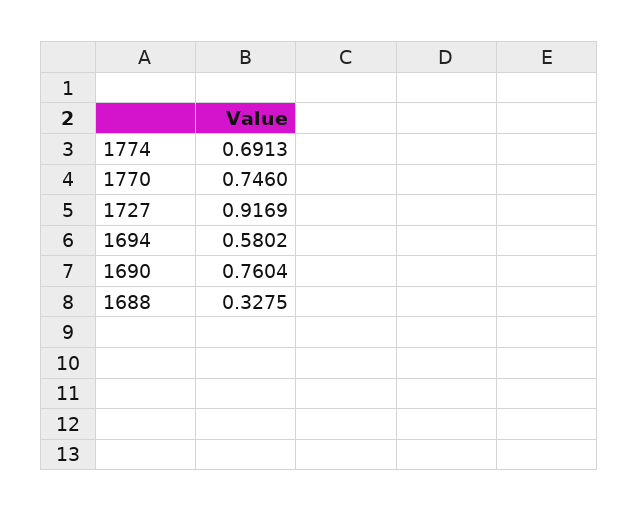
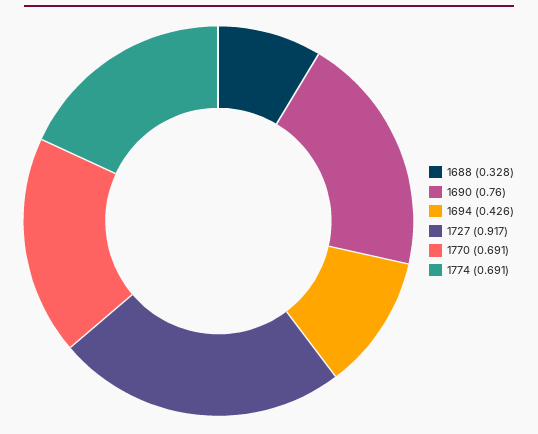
1770: 0.746 -> 0.691
1694: 0.5802 -> 0.426

